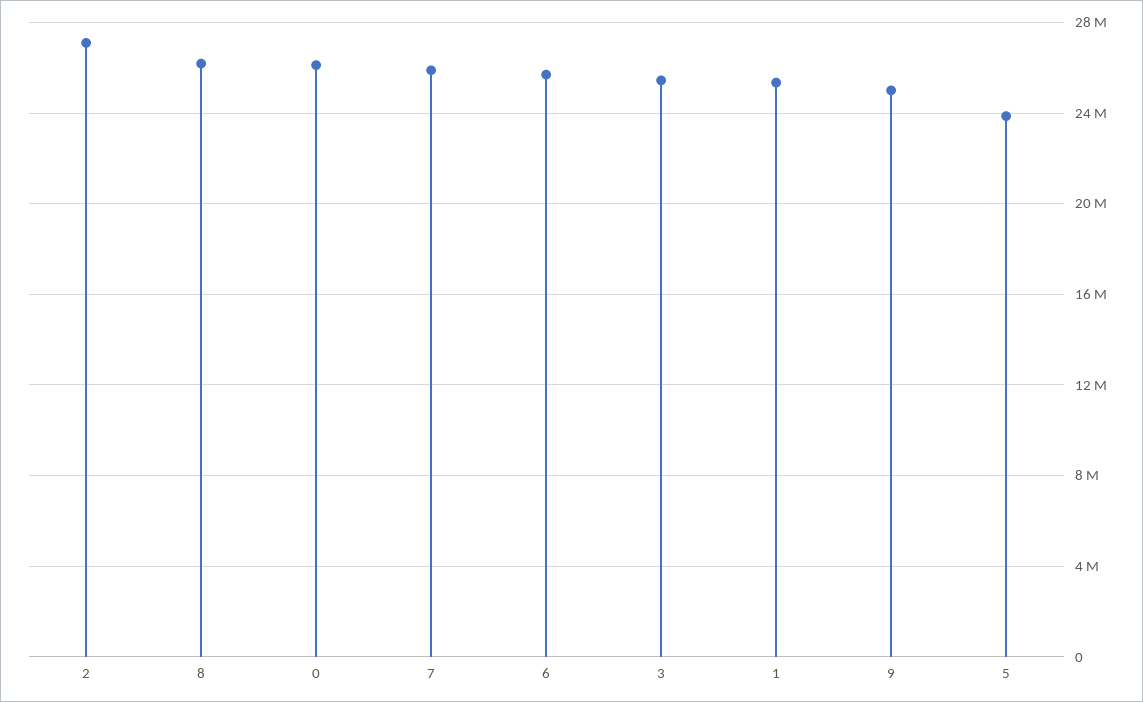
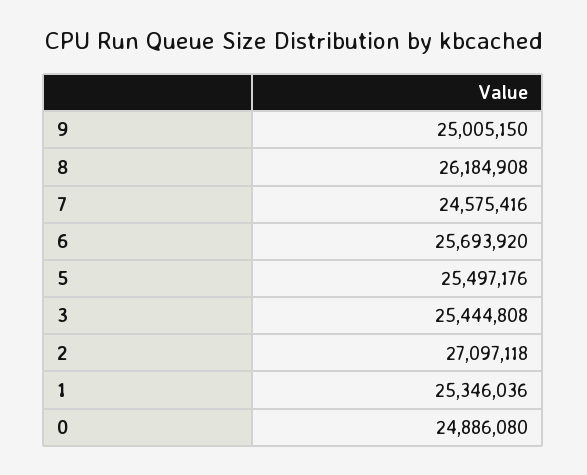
0: 26000000 -> 24886080
7: 26000000 -> 24575416
5: 24000000 -> 25497176

